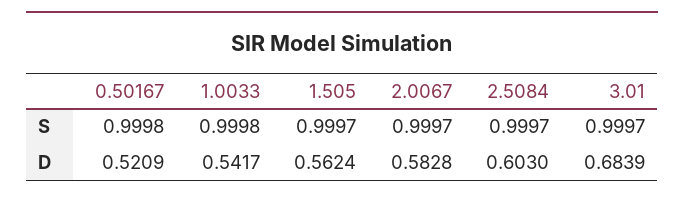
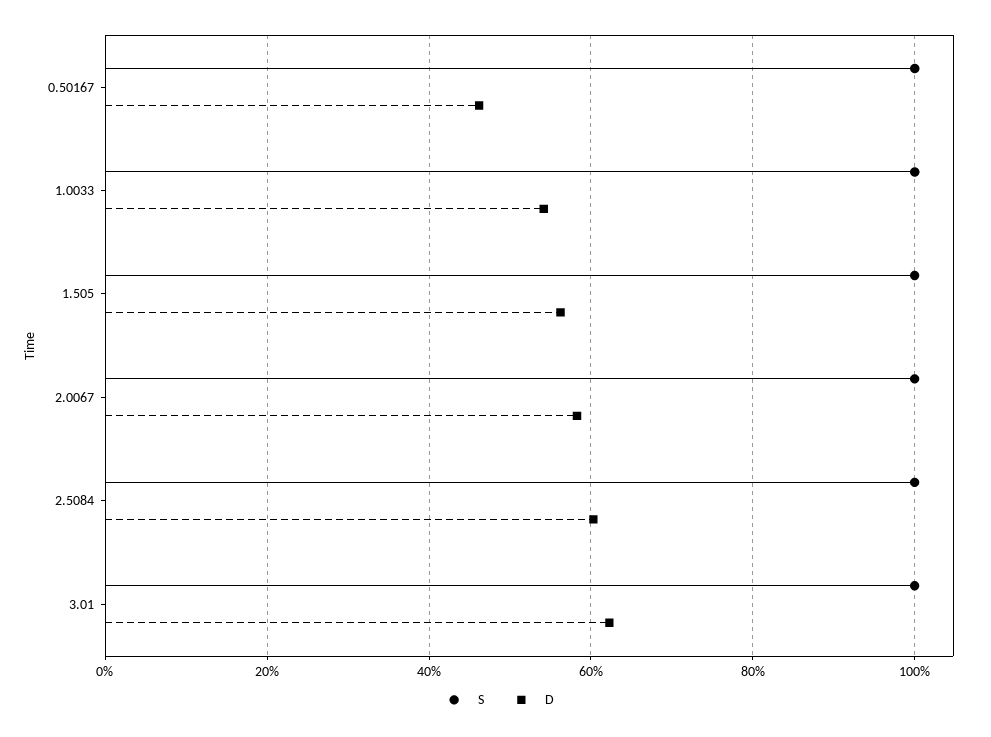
D, 0.50167: 0.5209 -> 0.46
D, 3.01: 0.6839 -> 0.62

